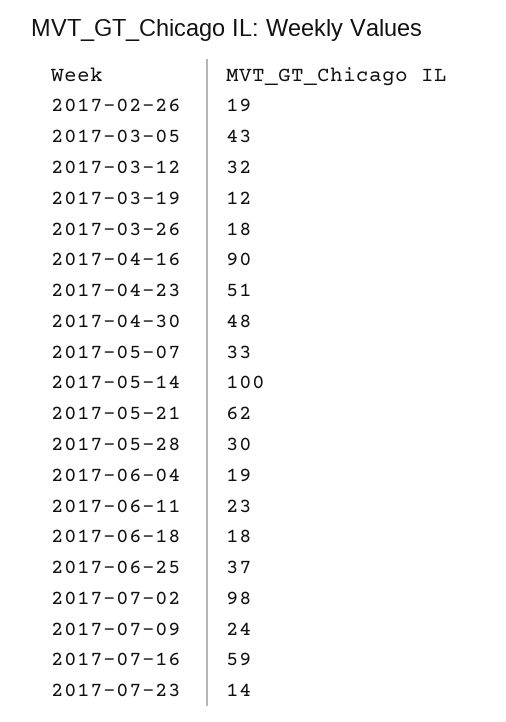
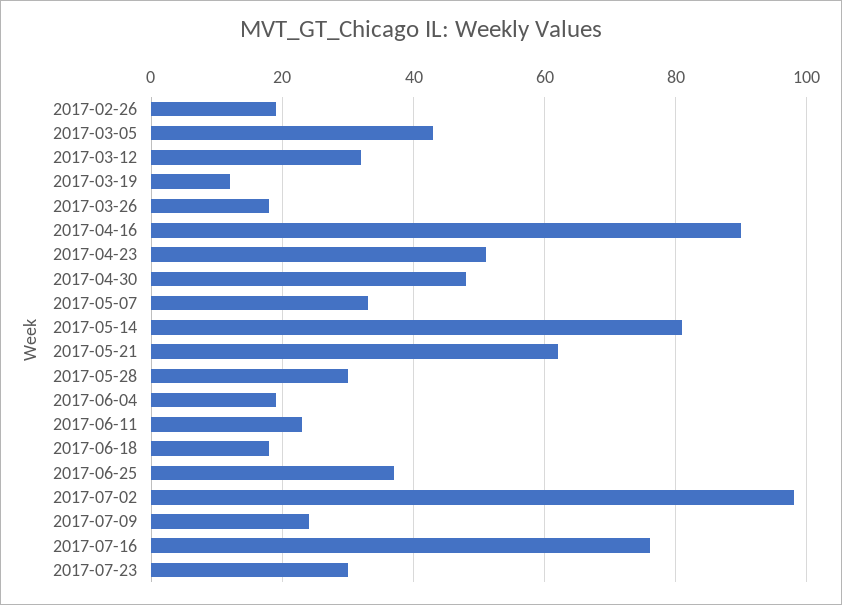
2017-05-14: 100 -> 80
2017-07-16: 59 -> 75
2017-07-23: 14 -> 30

